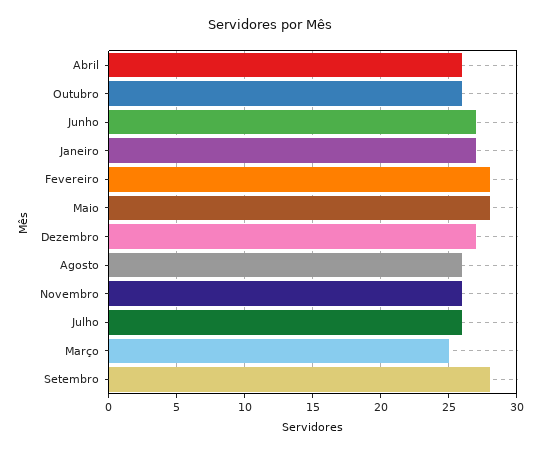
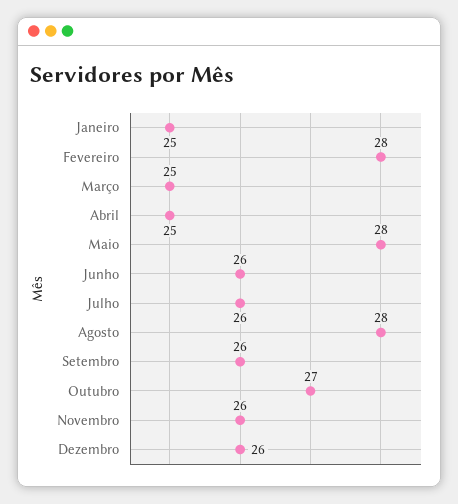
Abril: 26 -> 25
Outubro: 26 -> 27
Junho: 27 -> 26
Janeiro: 27 -> 25
Dezembro: 27 -> 26
Agosto: 26 -> 28
Setembro: 28 -> 26

